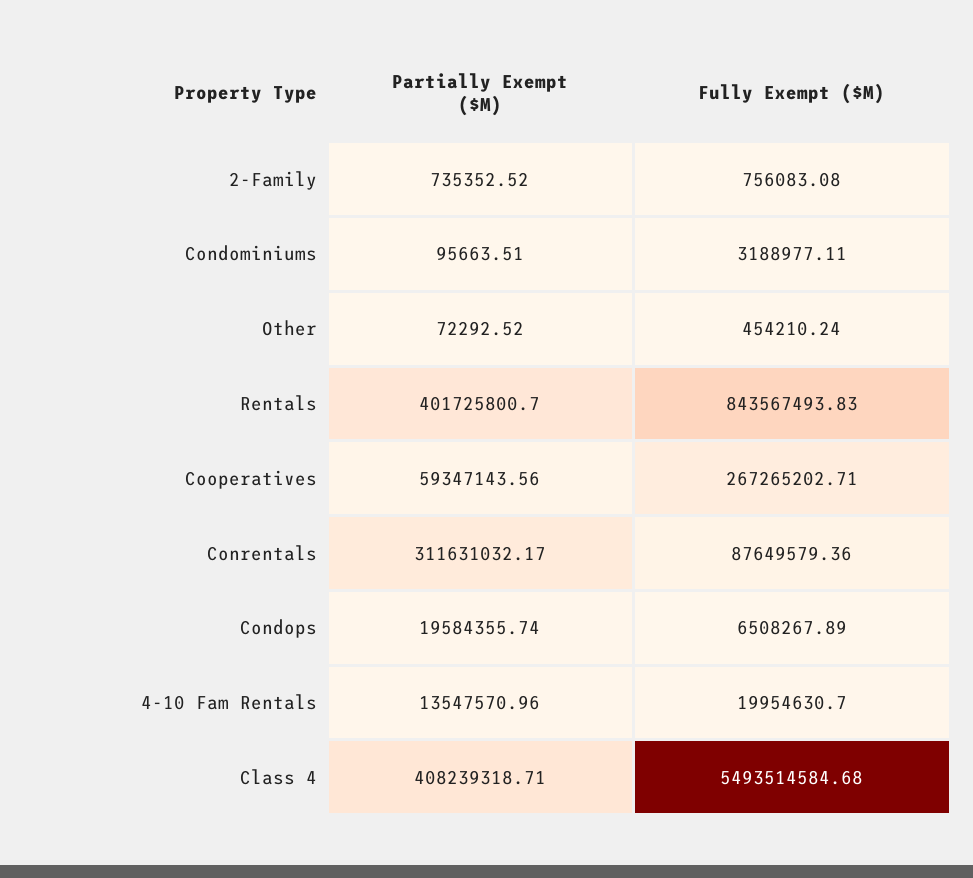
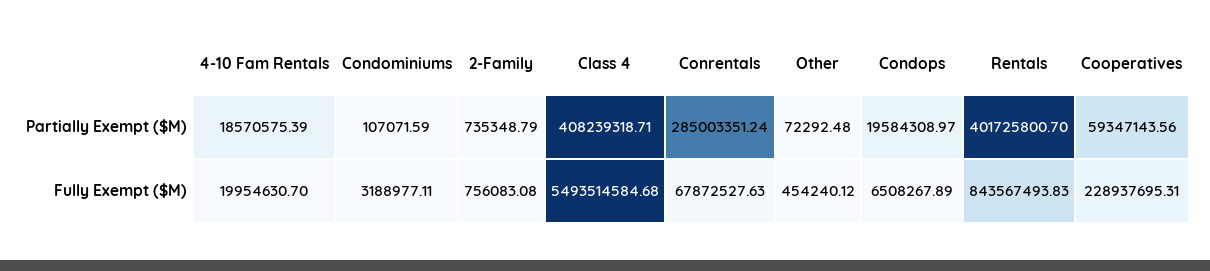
Partially Exempt ($M), 2-Family: 735352.52 -> 735348.79
Partially Exempt ($M), Condominiums: 95663.51 -> 107071.59
Partially Exempt ($M), Other: 72292.52 -> 72292.48
Fully Exempt ($M), Other: 454210.24 -> 454240.12
Fully Exempt ($M), Cooperatives: 267265202.71 -> 228937695.31
Partially Exempt ($M), Conrentals: 311631032.17 -> 285003351.24
Fully Exempt ($M), Conrentals: 87649579.36 -> 67872527.63
Partially Exempt ($M), Condops: 19584355.74 -> 19584308.97
Partially Exempt ($M), 4-10 Fam Rentals: 13547570.96 -> 18570575.39

